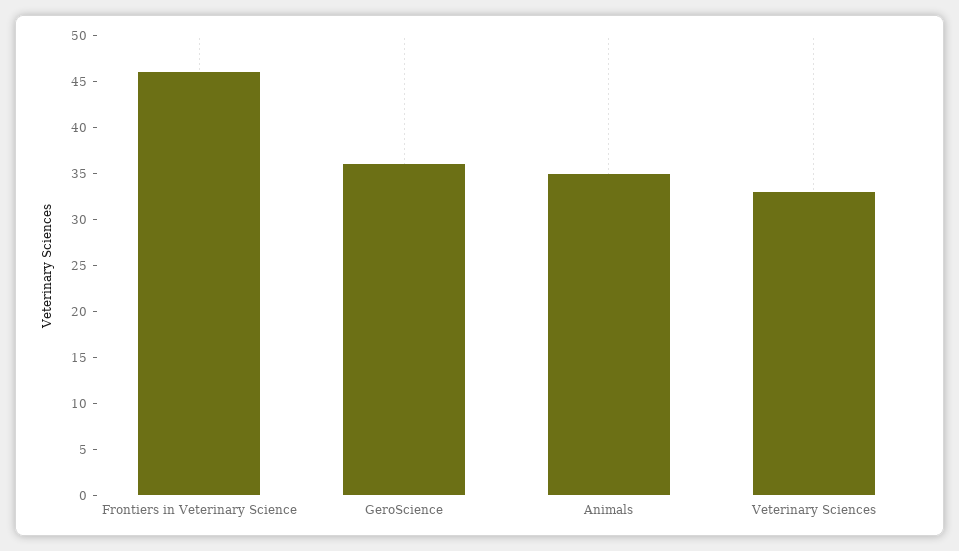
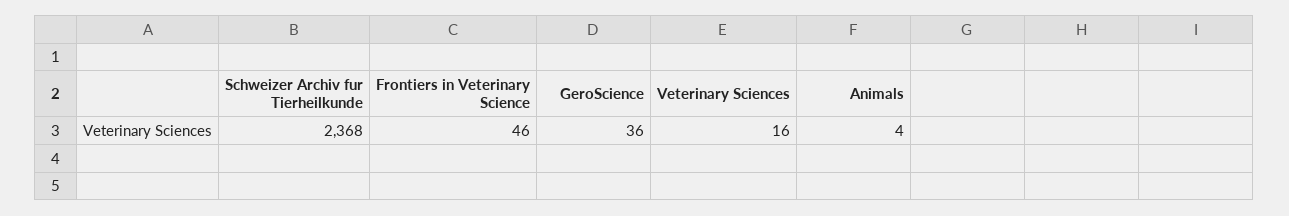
Animals: 35 -> 4
Veterinary Sciences: 33 -> 16
Schweizer Archiv fur Tierheilkunde: none -> 2368

